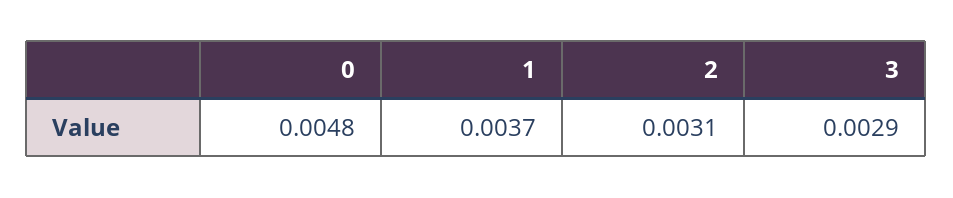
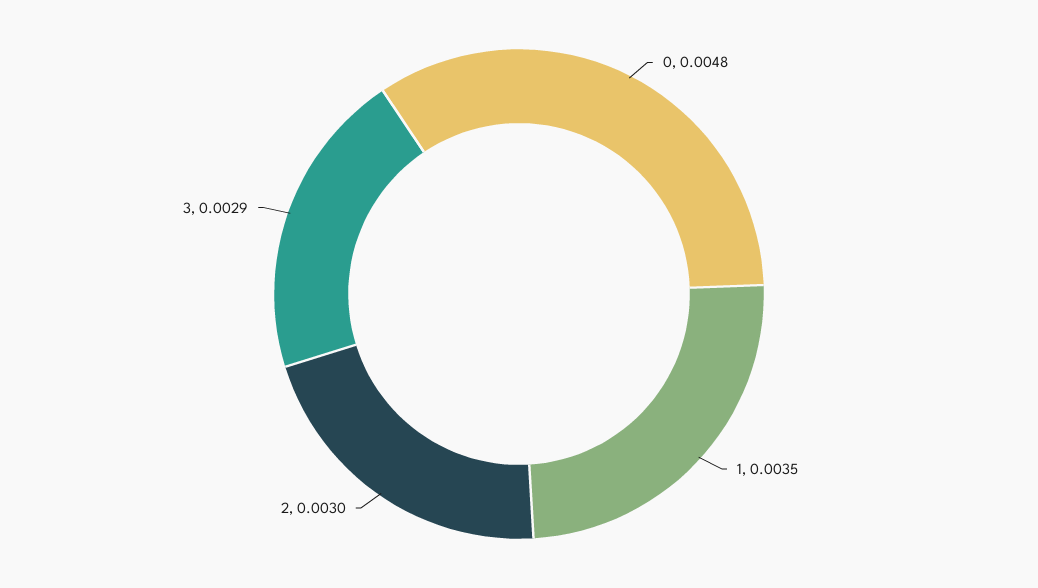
1: 0.0037 -> 0.0035
2: 0.0031 -> 0.003

